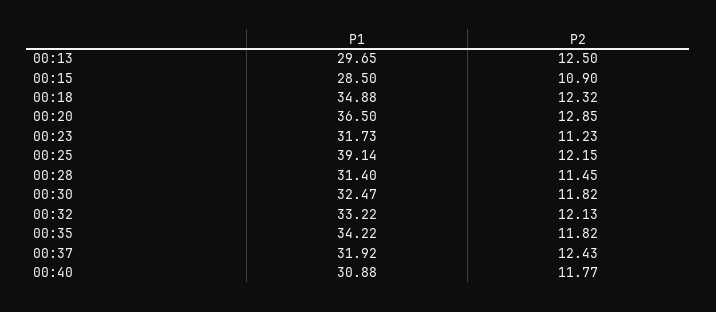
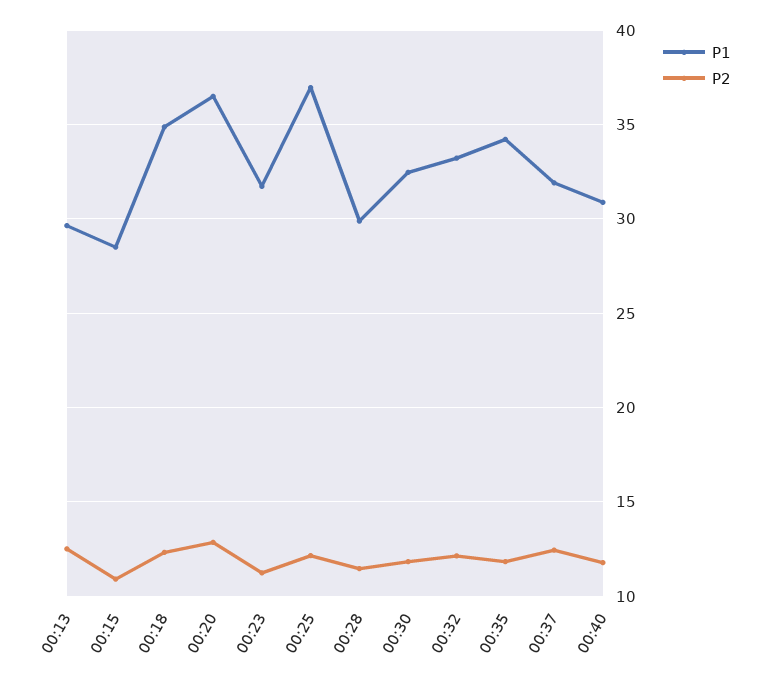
P1, 00:25: 39.14 -> 37
P1, 00:28: 31.4 -> 30

